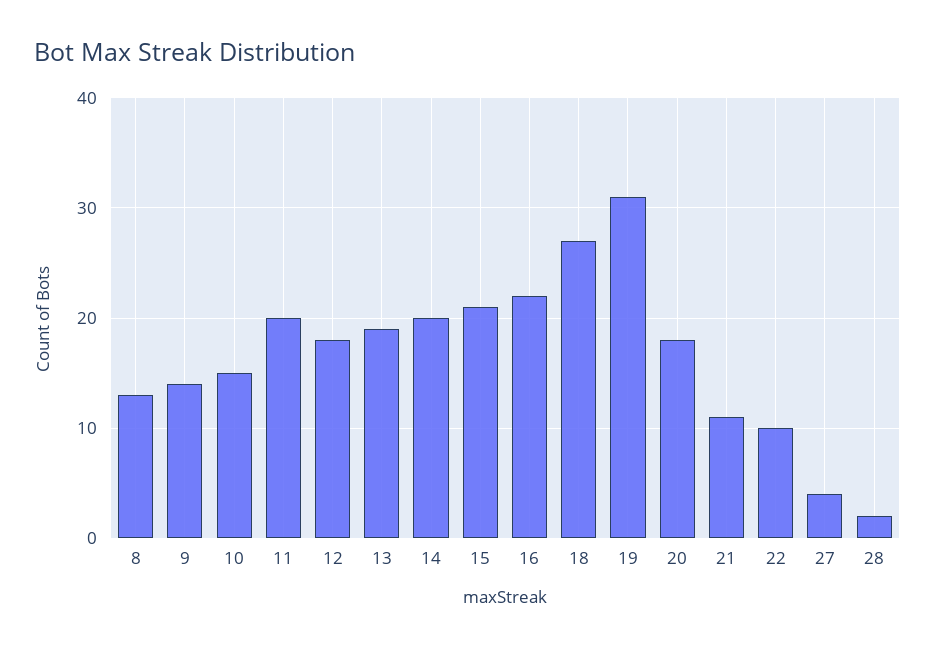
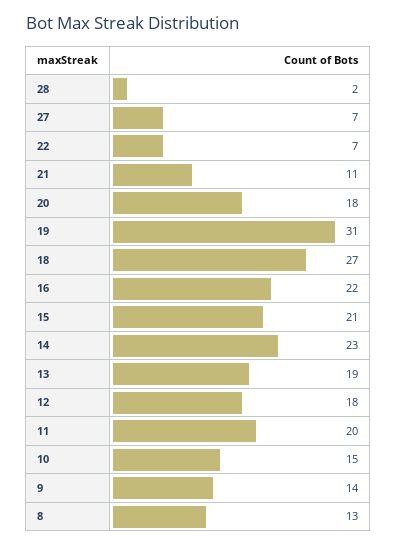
14: 20 -> 23
22: 10 -> 7
27: 4 -> 7

